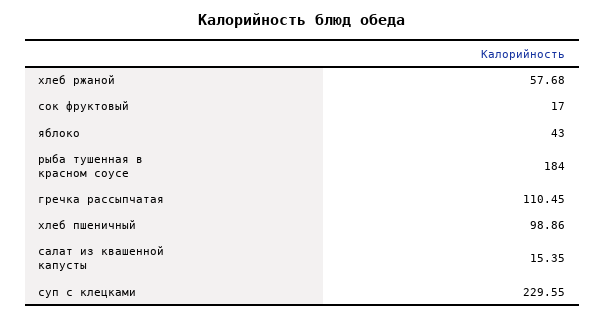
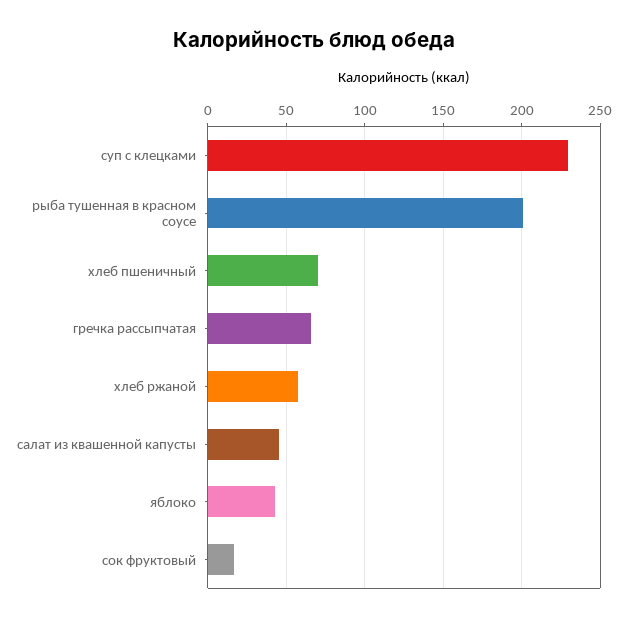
рыба тушенная в красном соусе: 184 -> 200
гречка рассыпчатая: 110.45 -> 65
хлеб пшеничный: 98.86 -> 70
салат из квашенной капусты: 15.35 -> 45

